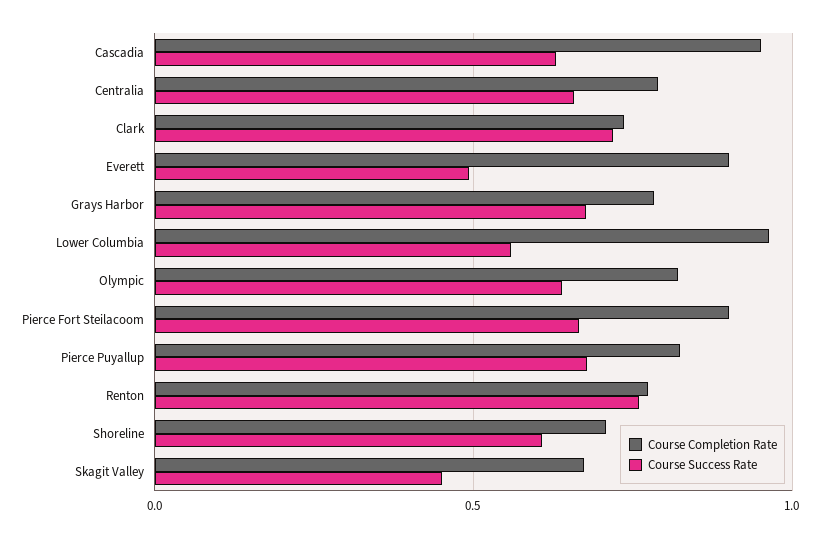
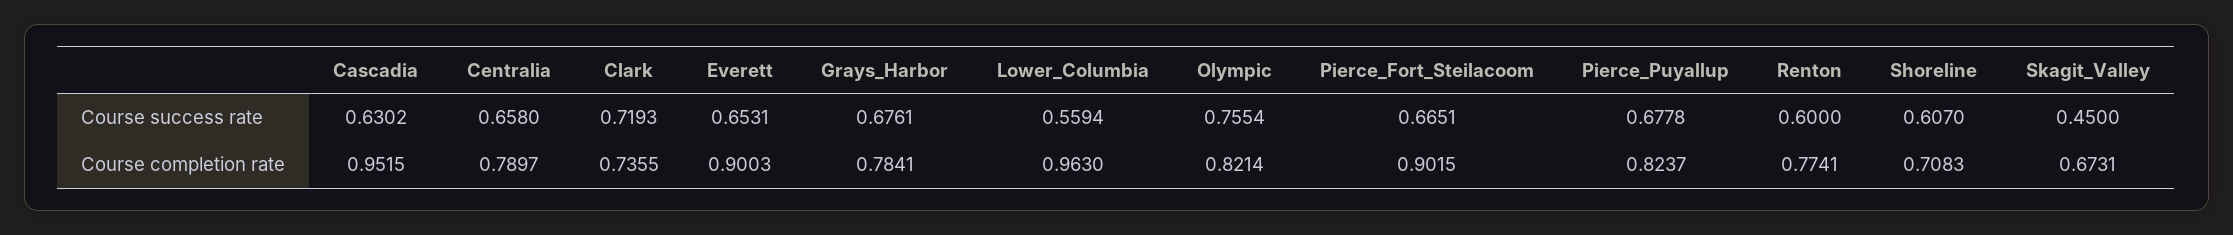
Course Success Rate, Everett: 0.5 -> 0.6531
Course Success Rate, Olympic: 0.65 -> 0.7554
Course Success Rate, Renton: 0.75 -> 0.6

